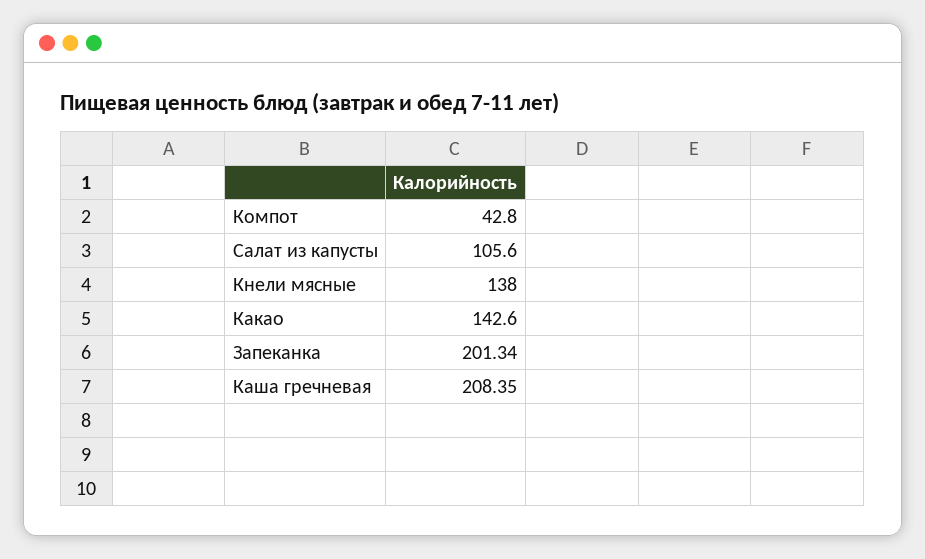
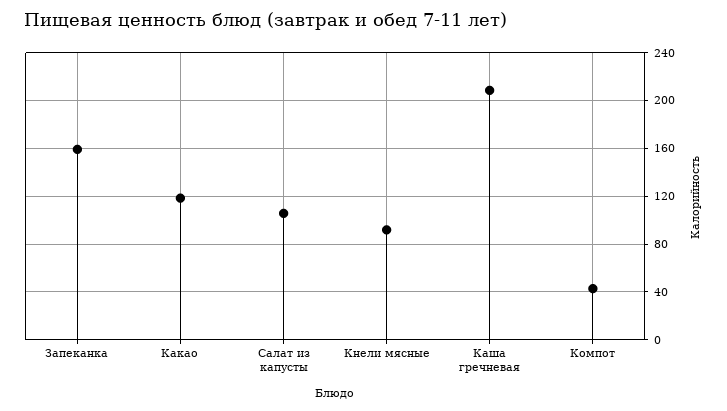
Кнели мясные: 138 -> 90
Какао: 142.6 -> 120
Запеканка: 201.34 -> 160

